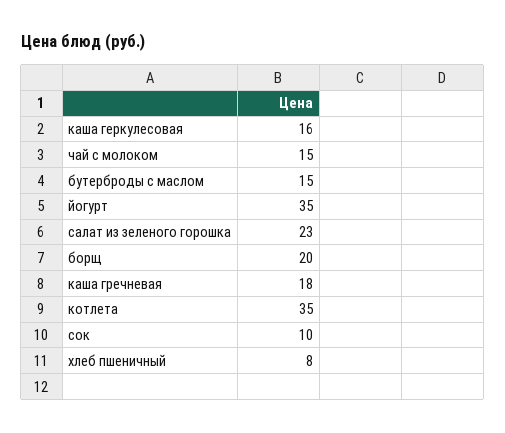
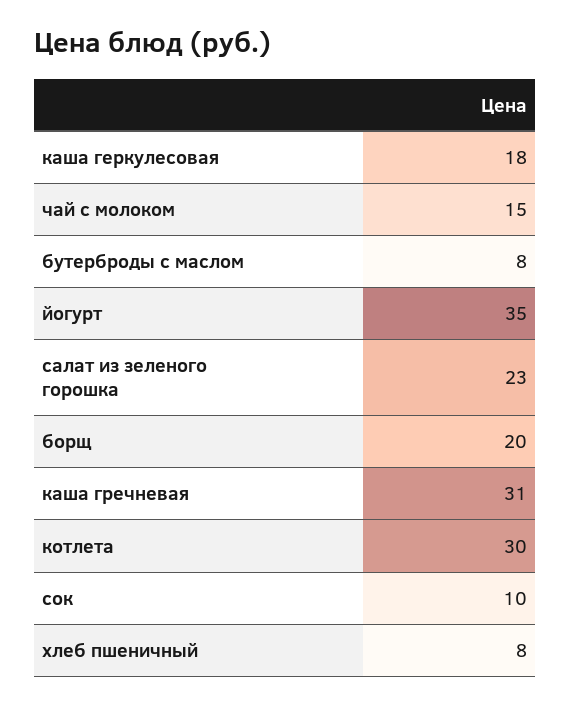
каша геркулесовая: 16 -> 18
бутерброды с маслом: 15 -> 8
каша гречневая: 18 -> 31
котлета: 35 -> 30

